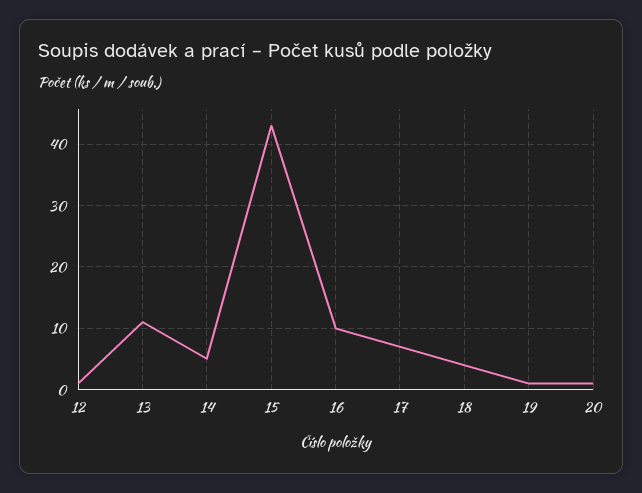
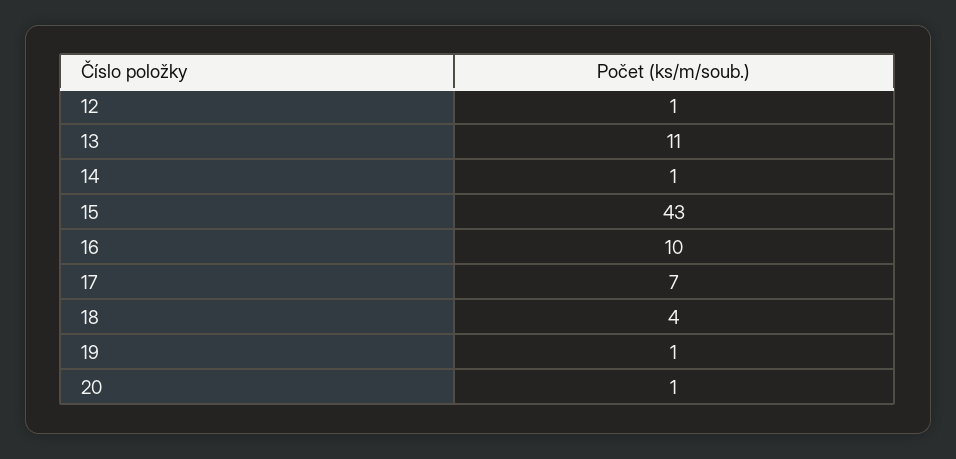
14: 5 -> 1

